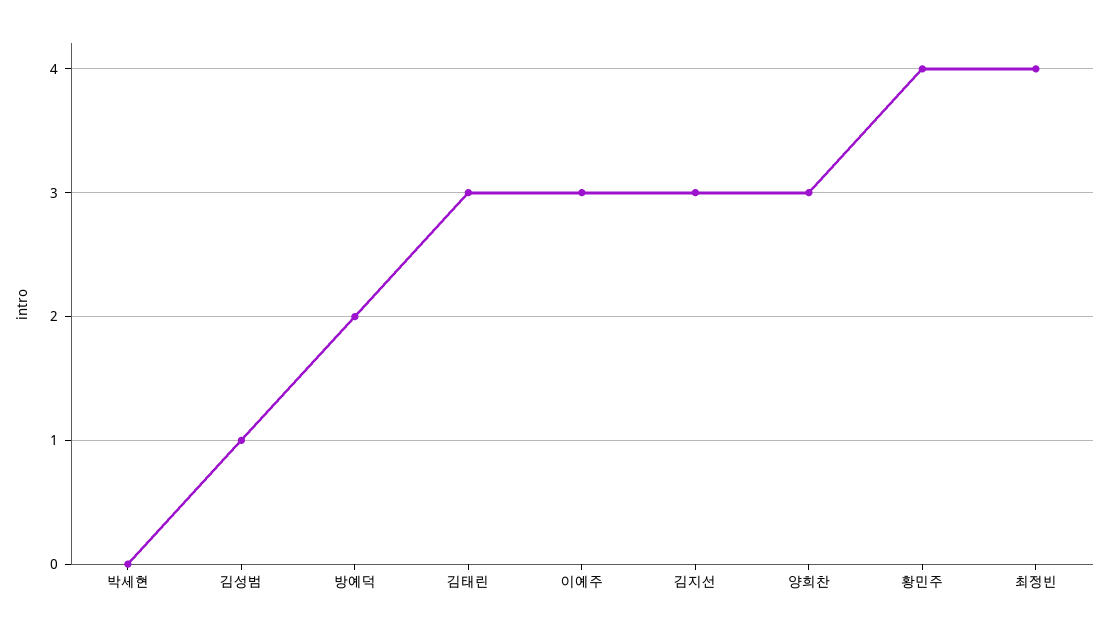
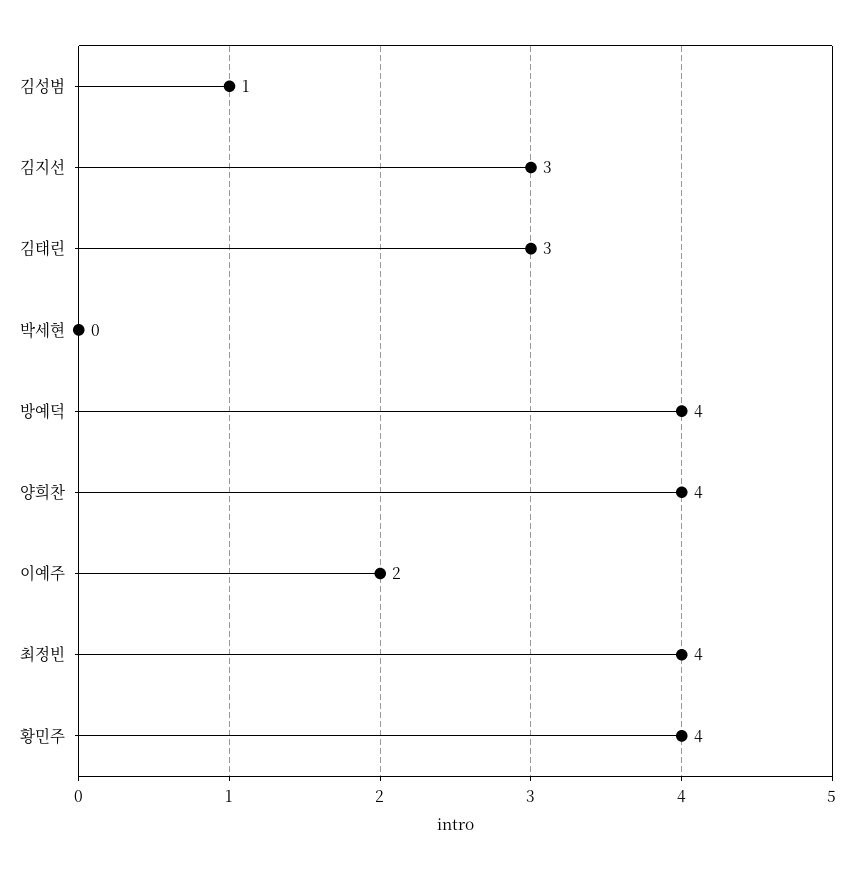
방예덕: 2 -> 4
이예주: 3 -> 2
양희찬: 3 -> 4

